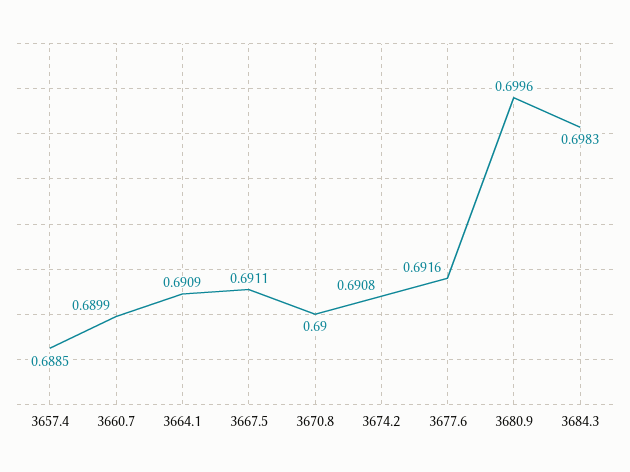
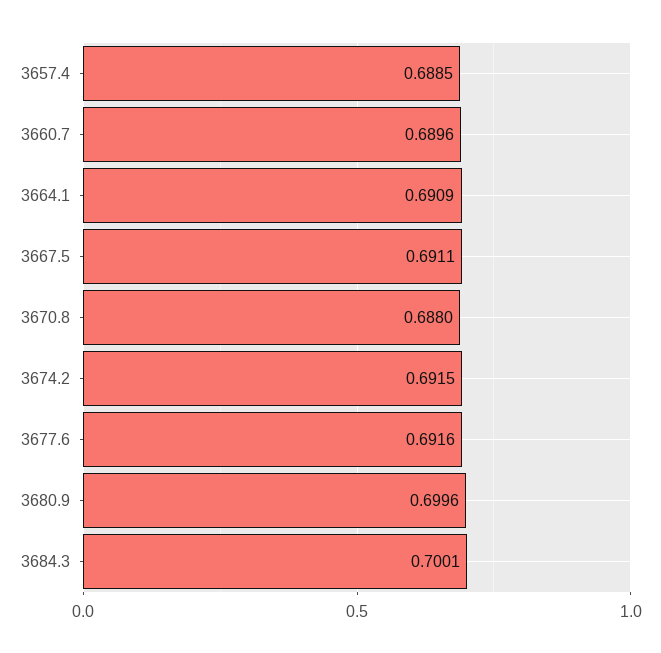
3660.7: 0.6899 -> 0.6896
3670.8: 0.69 -> 0.688
3674.2: 0.6908 -> 0.6915
3684.3: 0.6983 -> 0.7001

